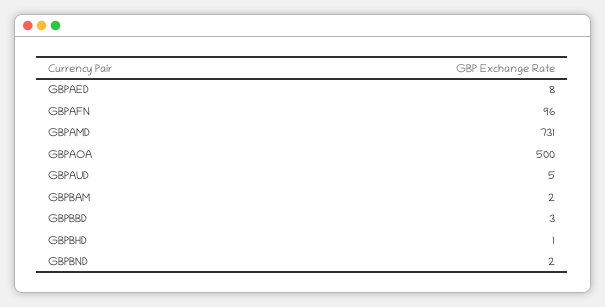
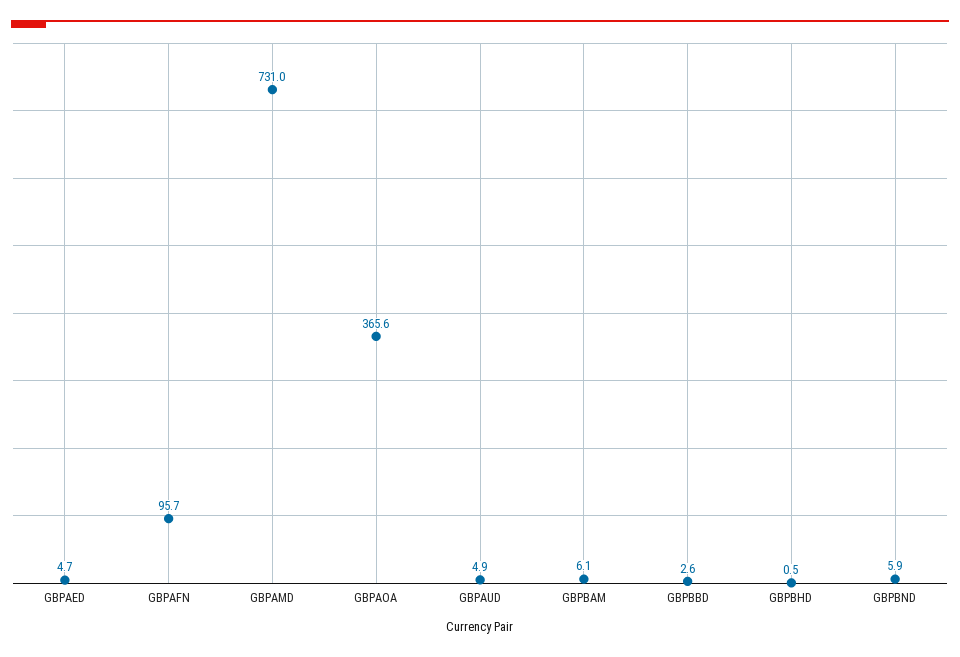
GBPAED: 8 -> 4.7
GBPAOA: 500 -> 365.6
GBPBAM: 2 -> 6.1
GBPBND: 2 -> 5.9

